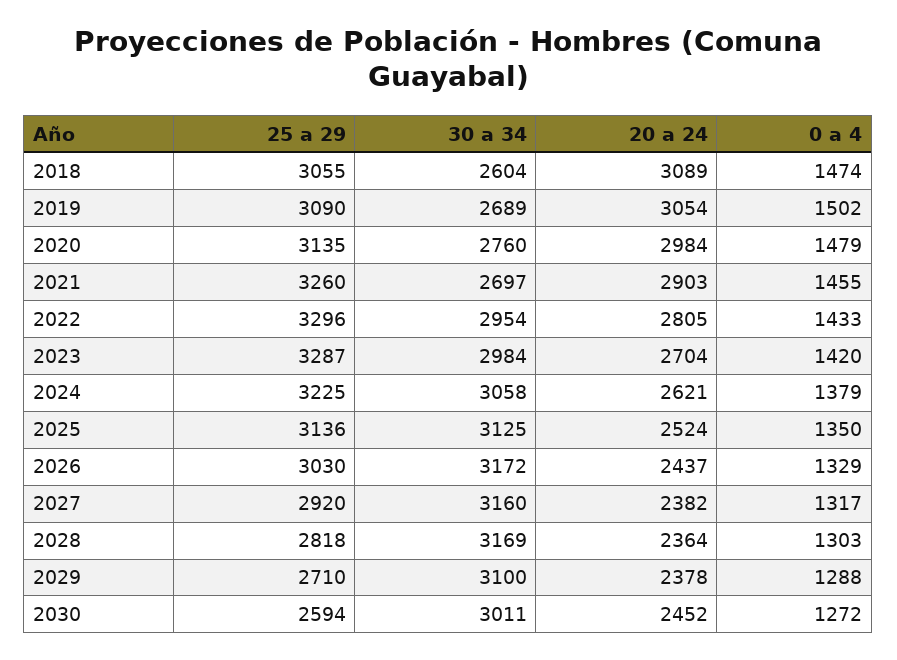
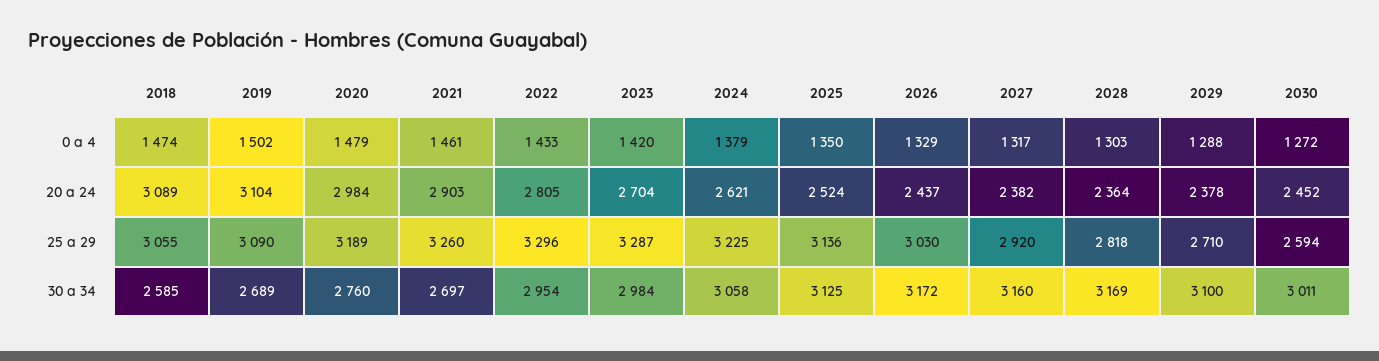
30 a 34, 2018: 2604 -> 2585
20 a 24, 2019: 3054 -> 3104
25 a 29, 2020: 3135 -> 3189
0 a 4, 2021: 1455 -> 1461

